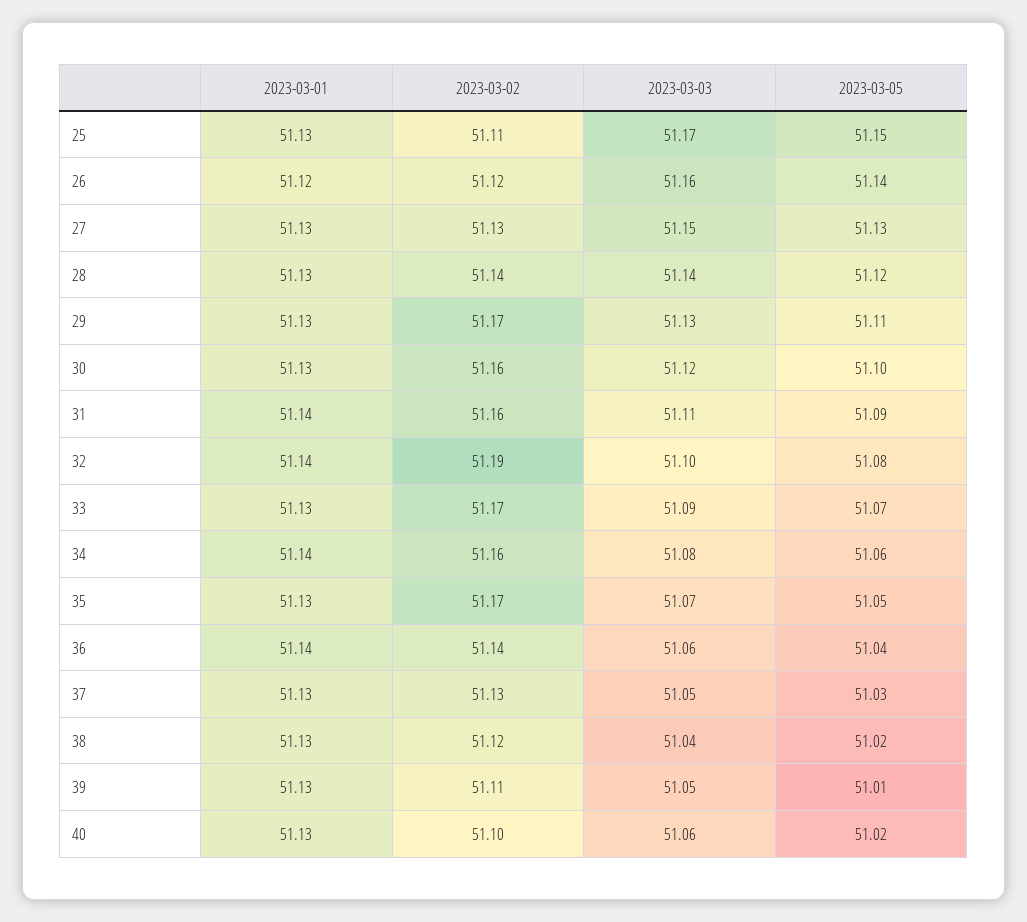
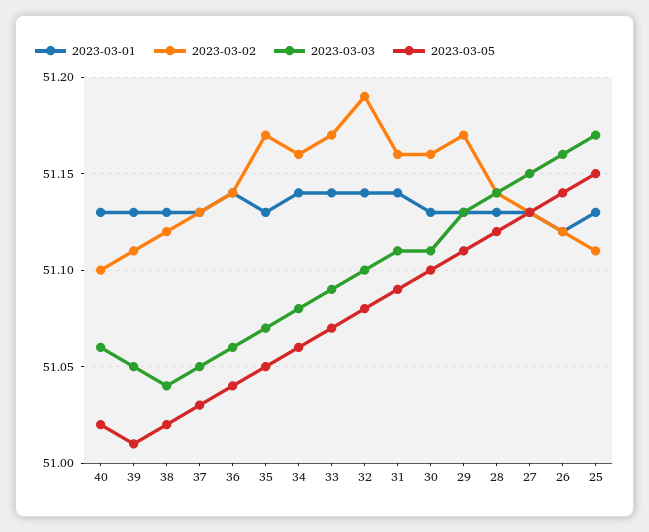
2023-03-03, 30: 51.12 -> 51.11
2023-03-01, 33: 51.13 -> 51.14

